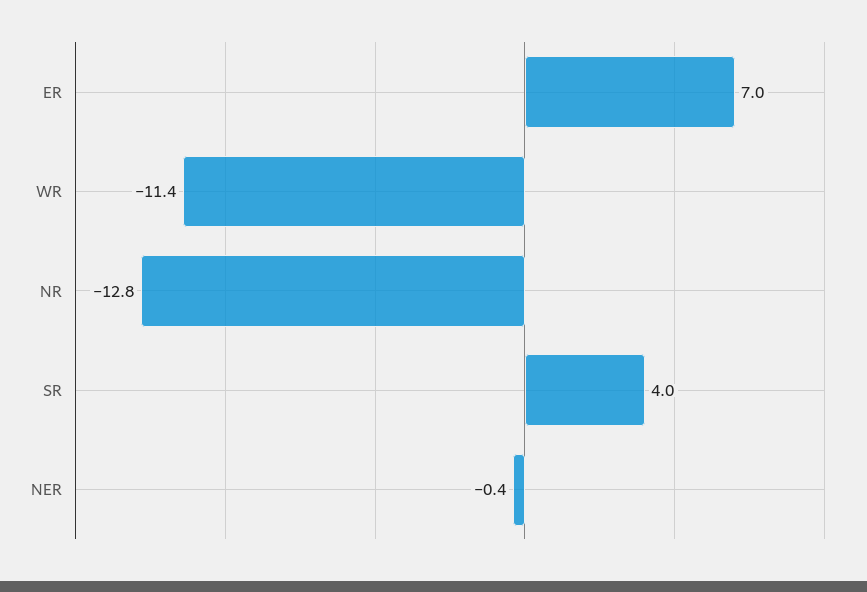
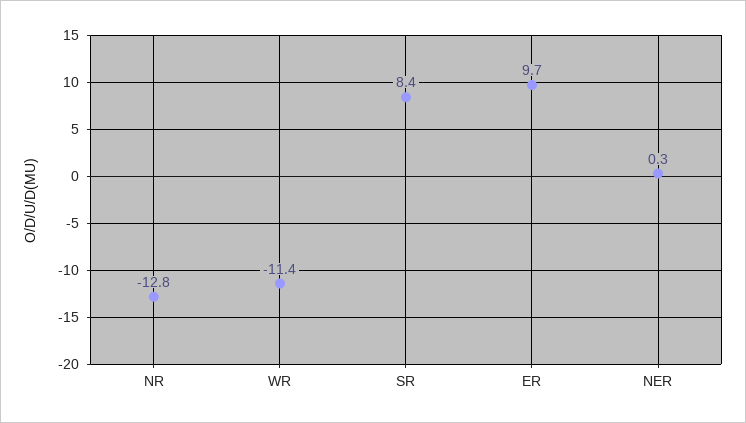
ER: 7 -> 9.7
SR: 4 -> 8.4
NER: -0.4 -> 0.3

